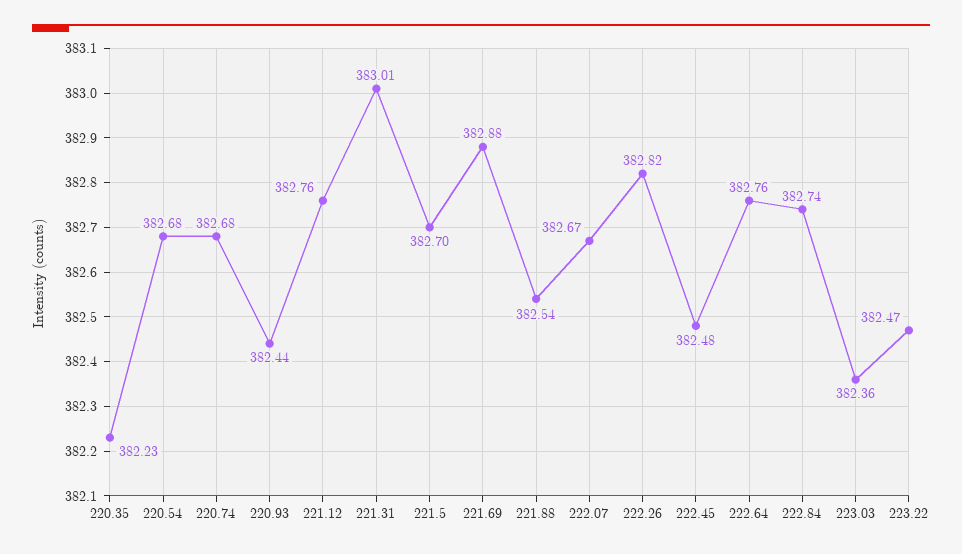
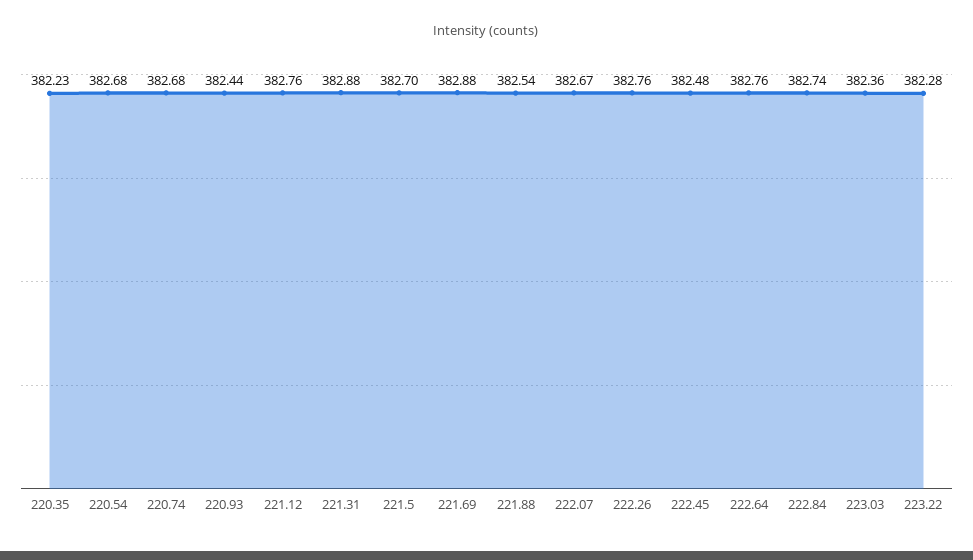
221.31: 383.01 -> 382.88
222.26: 382.82 -> 382.76
223.22: 382.47 -> 382.28

